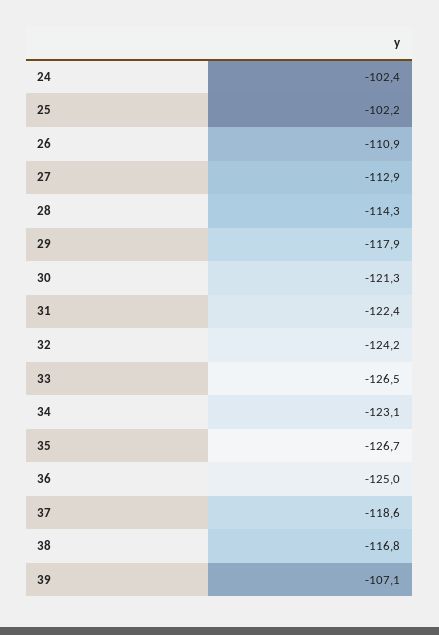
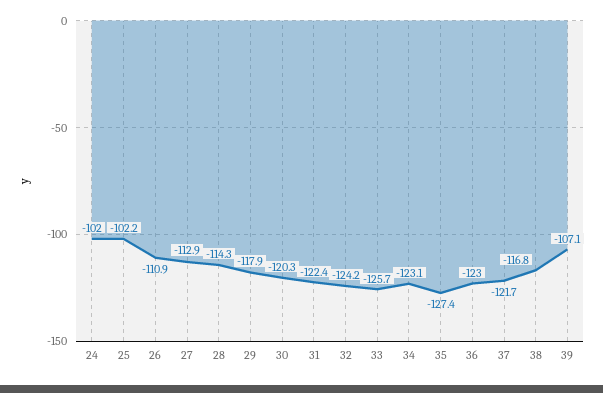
24: -102.4 -> -102
30: -121.3 -> -120.3
33: -126.5 -> -125.7
35: -126.7 -> -127.4
36: -125 -> -123
37: -118.6 -> -121.7

